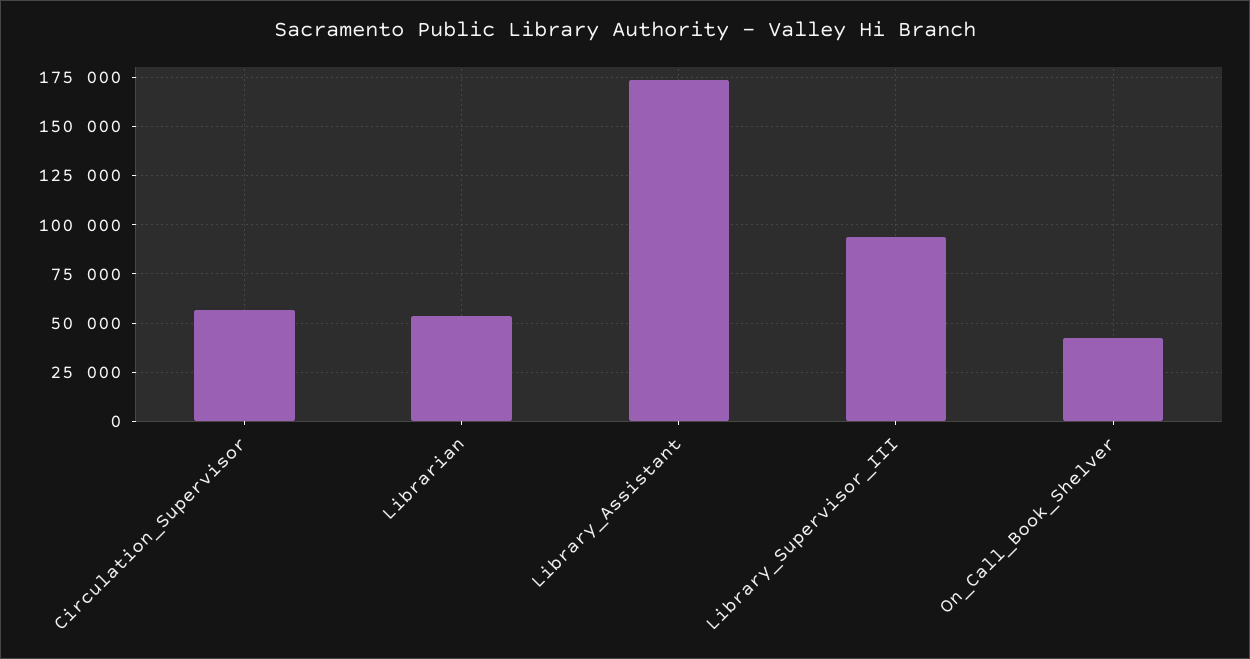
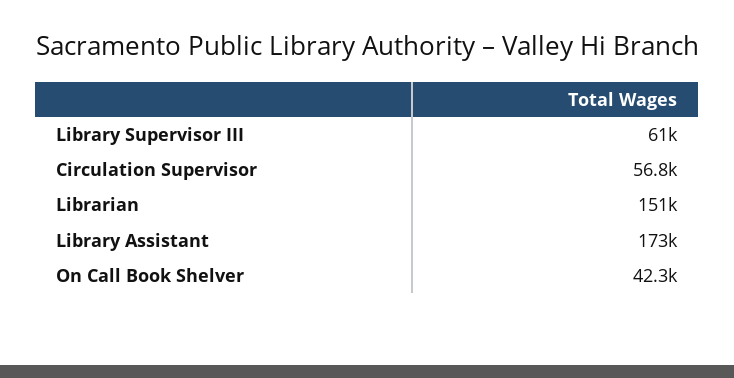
Librarian: 55000 -> 151000
Library_Supervisor_III: 95000 -> 61000

